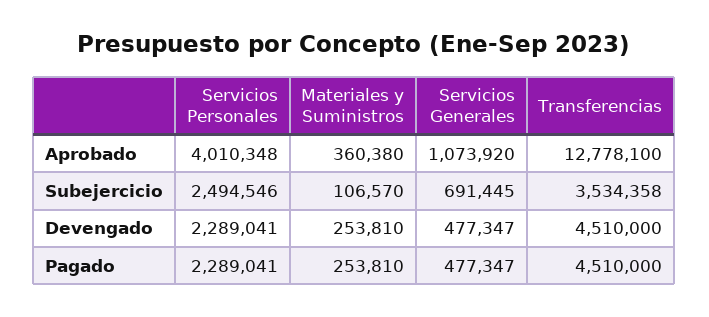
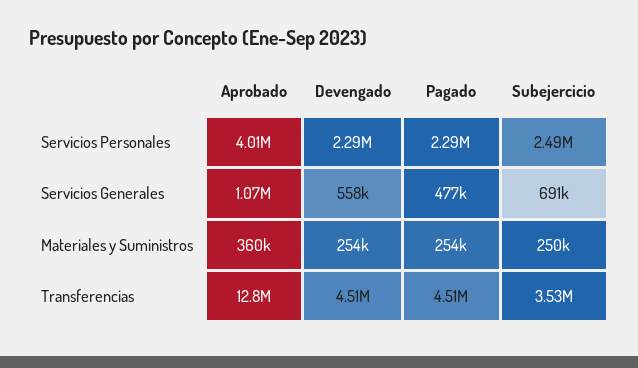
Materiales y Suministros, Subejercicio: 106570 -> 250000
Servicios Generales, Devengado: 477347 -> 558000

